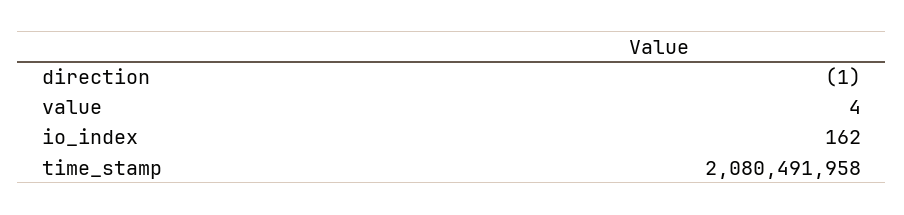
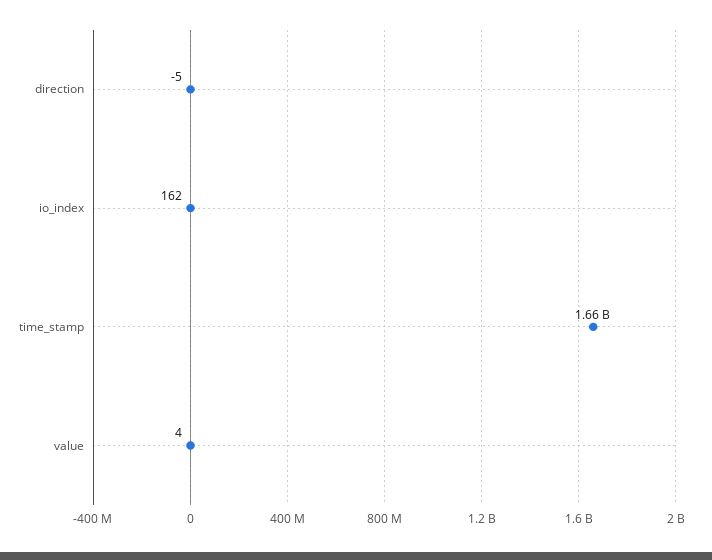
direction: -1 -> -5
time_stamp: 2080491958 -> 1660000000

